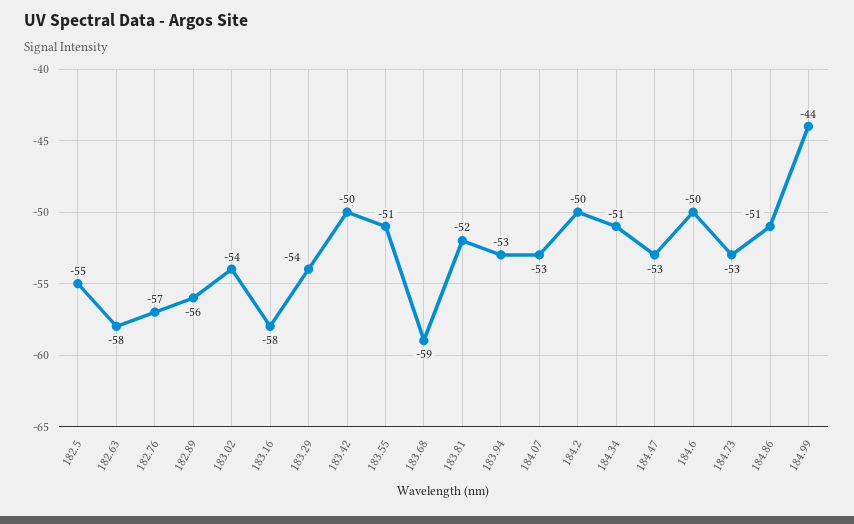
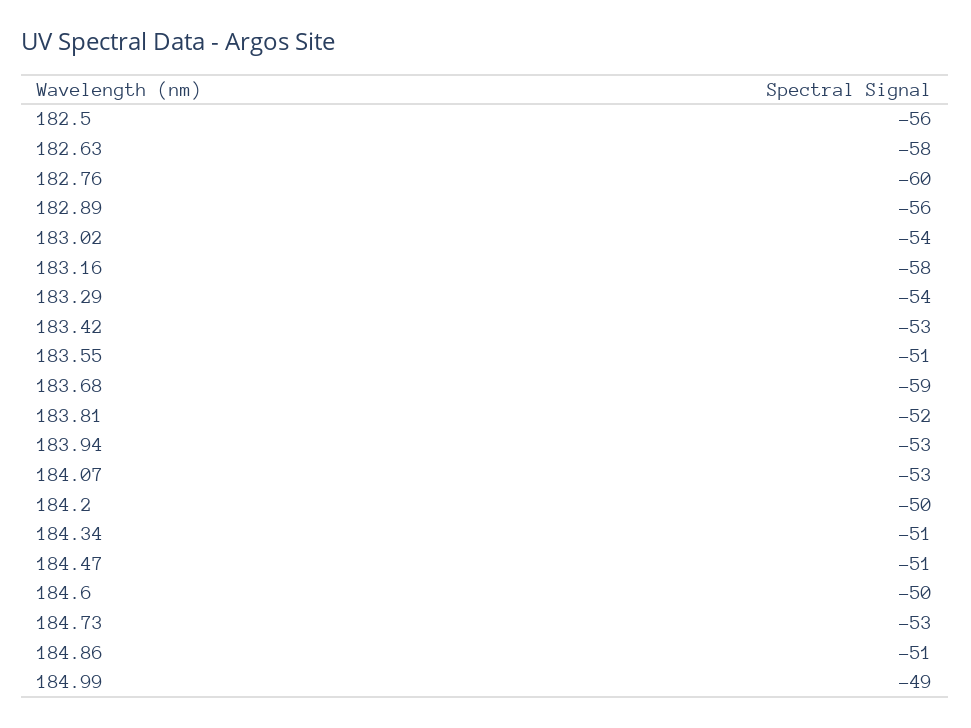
182.5: -55 -> -56
182.76: -57 -> -60
183.42: -50 -> -53
184.47: -53 -> -51
184.99: -44 -> -49

